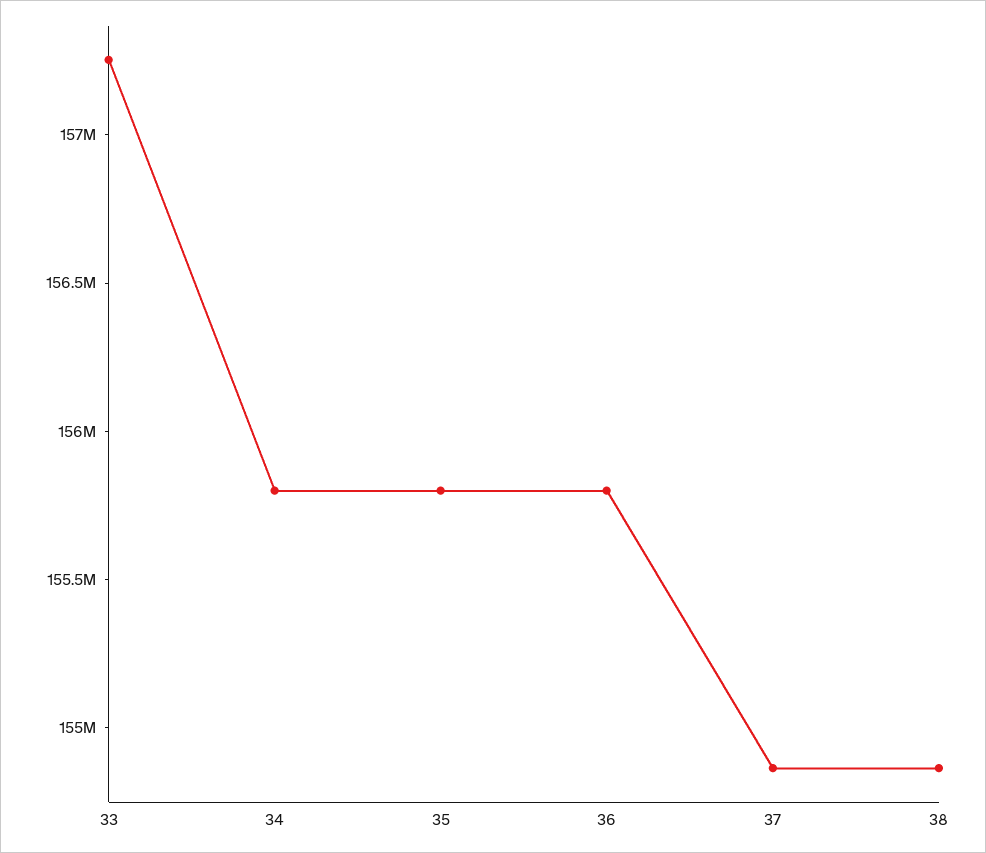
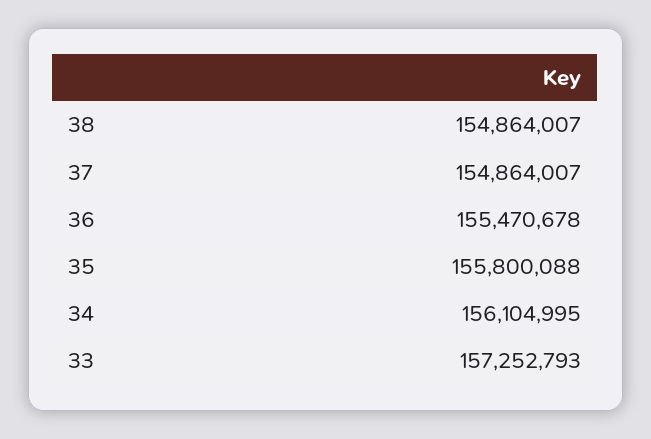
34: 155800000 -> 156104995
36: 155800000 -> 155470678

